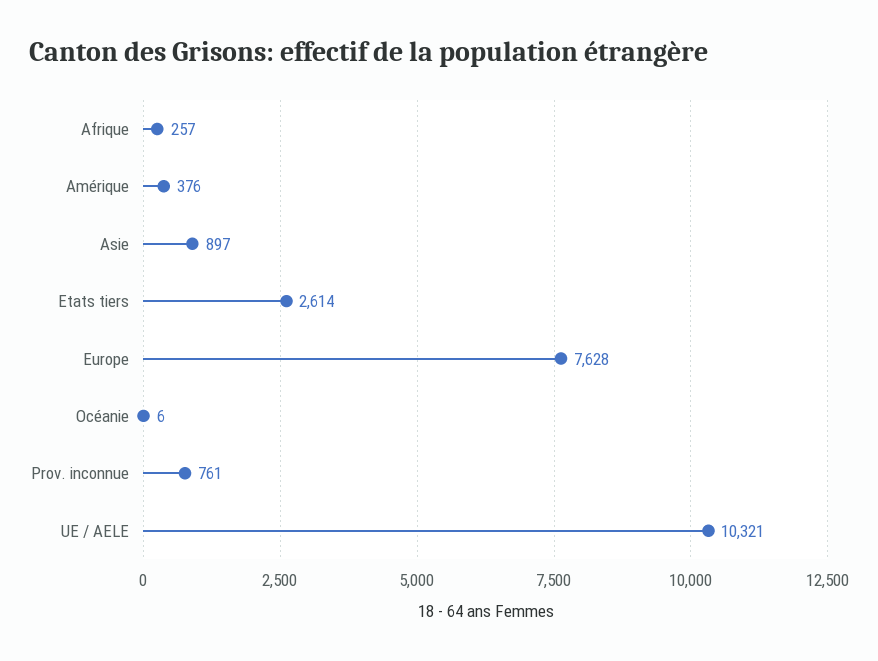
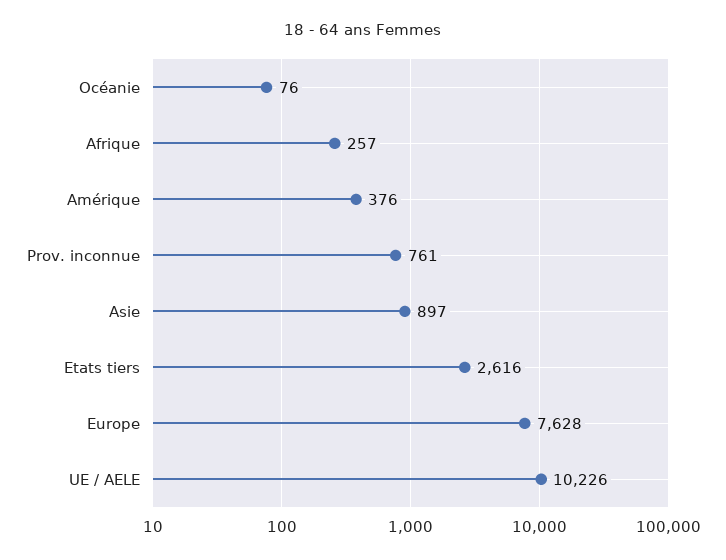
Etats tiers: 2614 -> 2616
Océanie: 6 -> 76
UE / AELE: 10321 -> 10226

